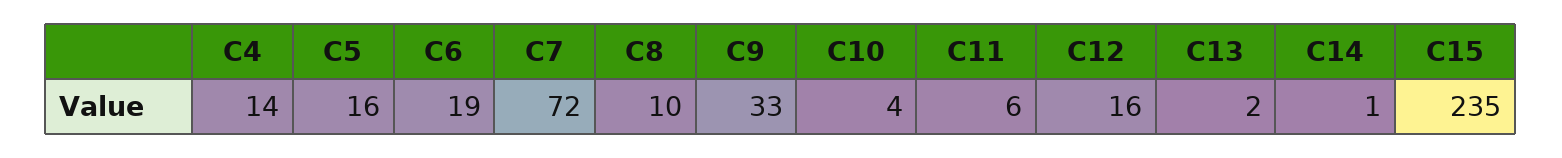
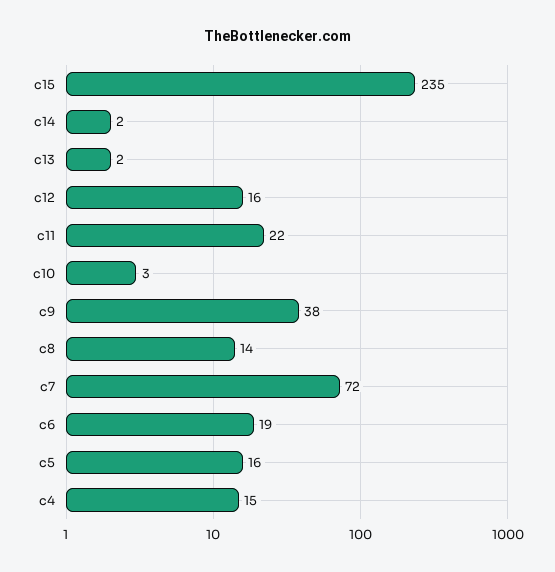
C4: 14 -> 15
C8: 10 -> 14
C9: 33 -> 38
C10: 4 -> 3
C11: 6 -> 22
C14: 1 -> 2

